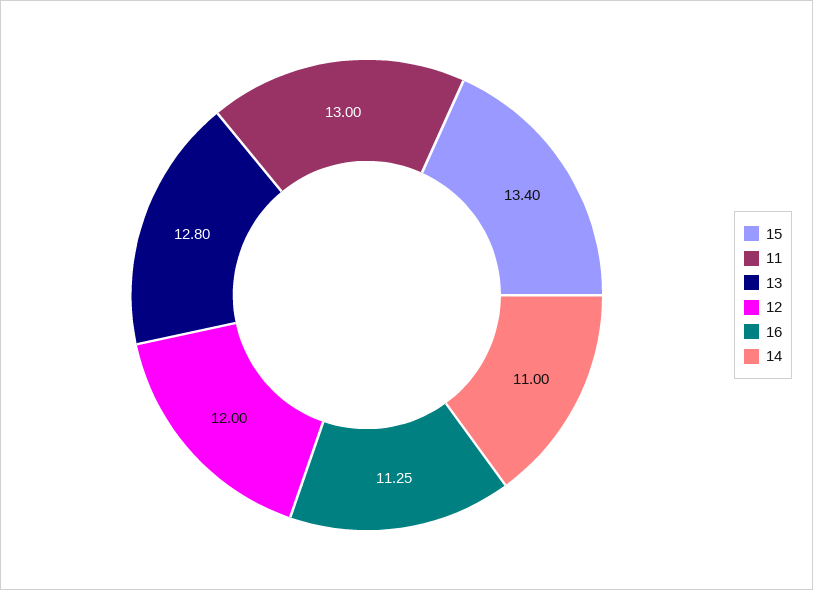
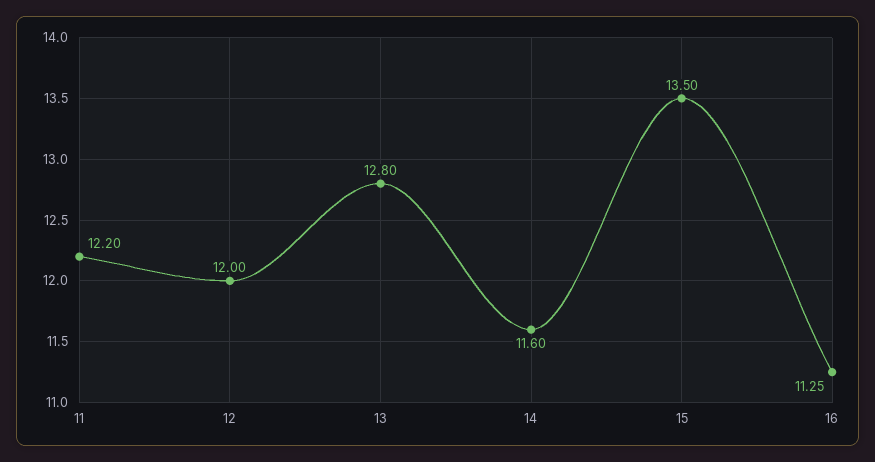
15: 13.4 -> 13.5
11: 13 -> 12.2
14: 11 -> 11.6

